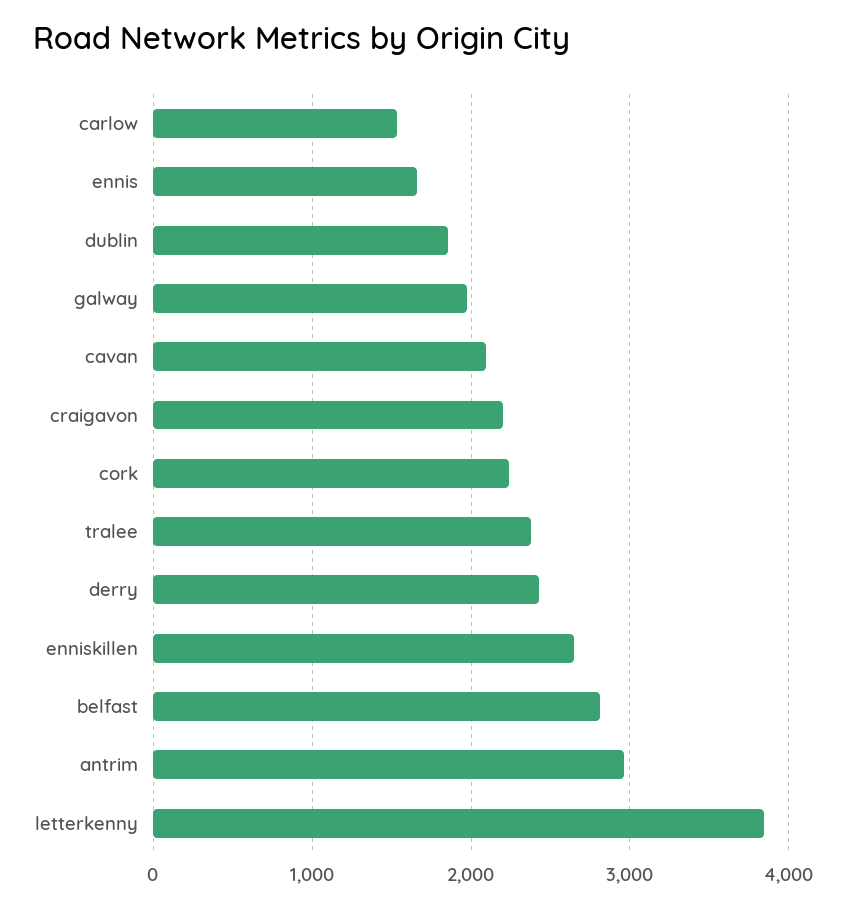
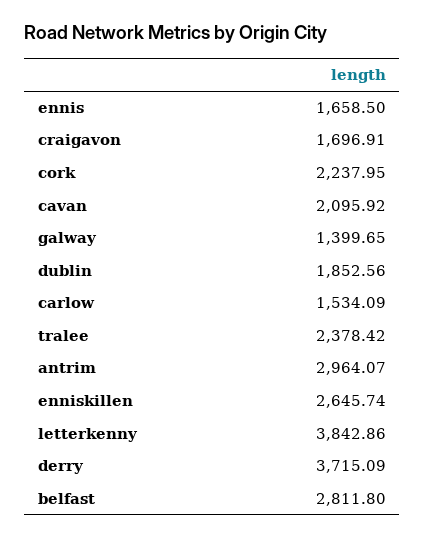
galway: 2000 -> 1399.65
craigavon: 2200 -> 1696.91
derry: 2400 -> 3715.09

